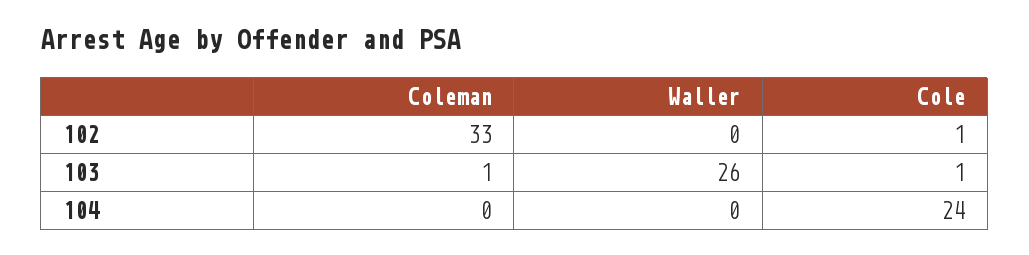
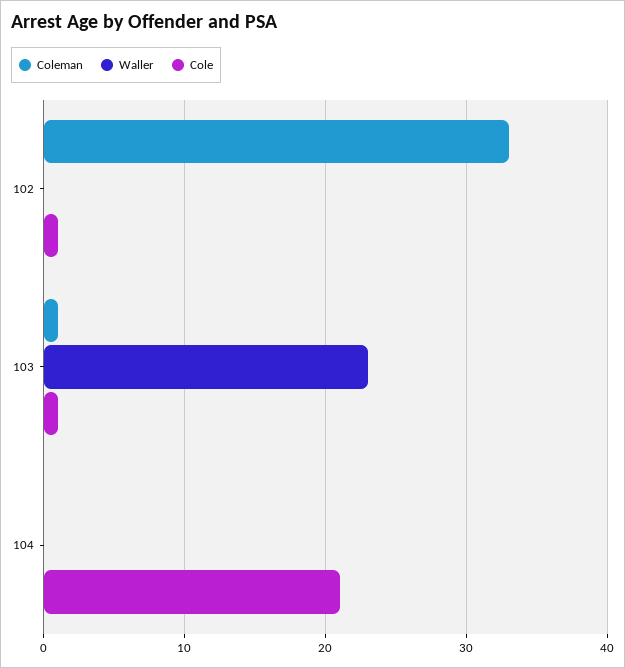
Waller, 103: 26 -> 23
Cole, 104: 24 -> 21

